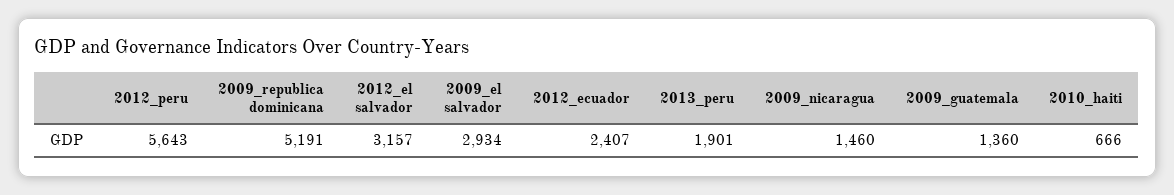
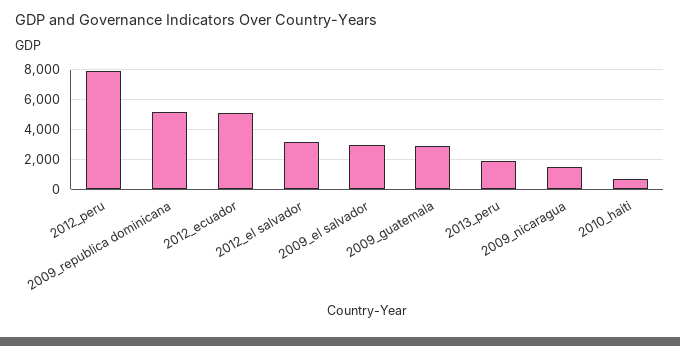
2012_peru: 5643 -> 8000
2012_ecuador: 2407 -> 5000
2009_guatemala: 1360 -> 3000

